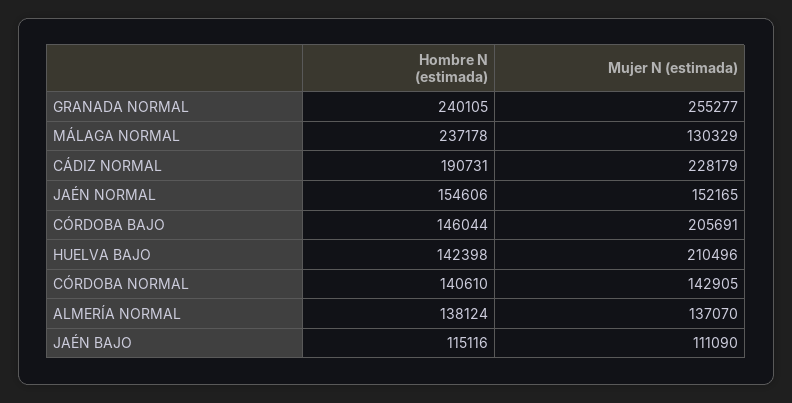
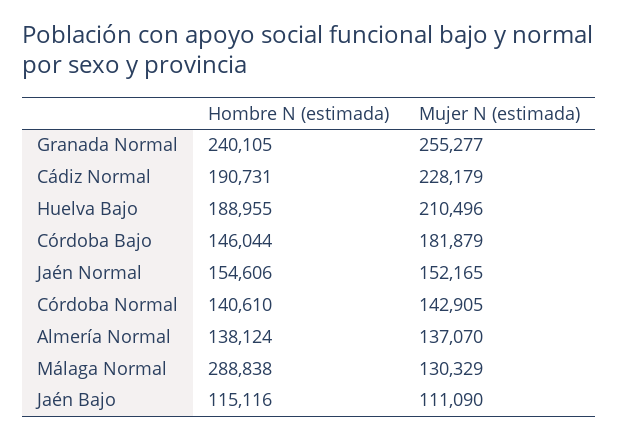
Hombre N (estimada), MÁLAGA NORMAL: 237178 -> 288838
Mujer N (estimada), CÓRDOBA BAJO: 205691 -> 181879
Hombre N (estimada), HUELVA BAJO: 142398 -> 188955

